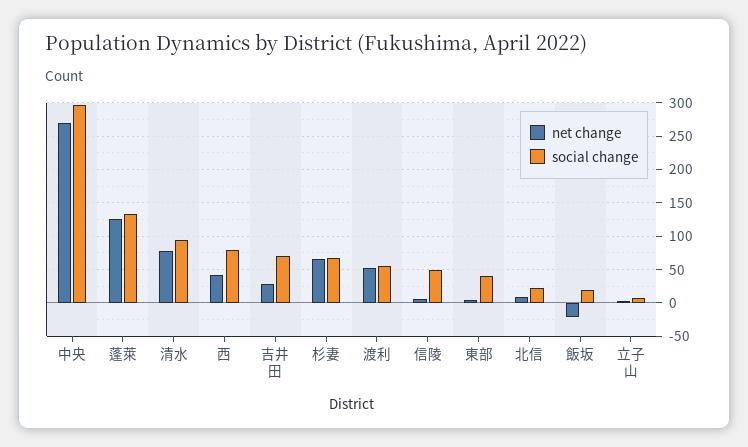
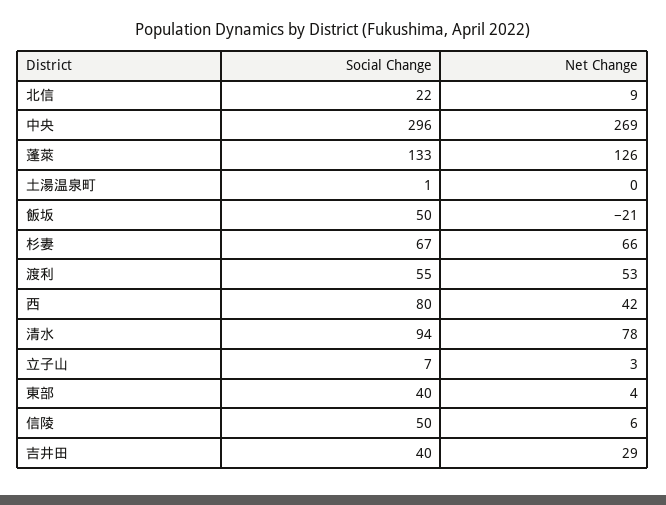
social change, 吉井田: 70 -> 40
social change, 飯坂: 20 -> 50
social change, 土湯温泉町: none -> 1
net change, 土湯温泉町: none -> 0

